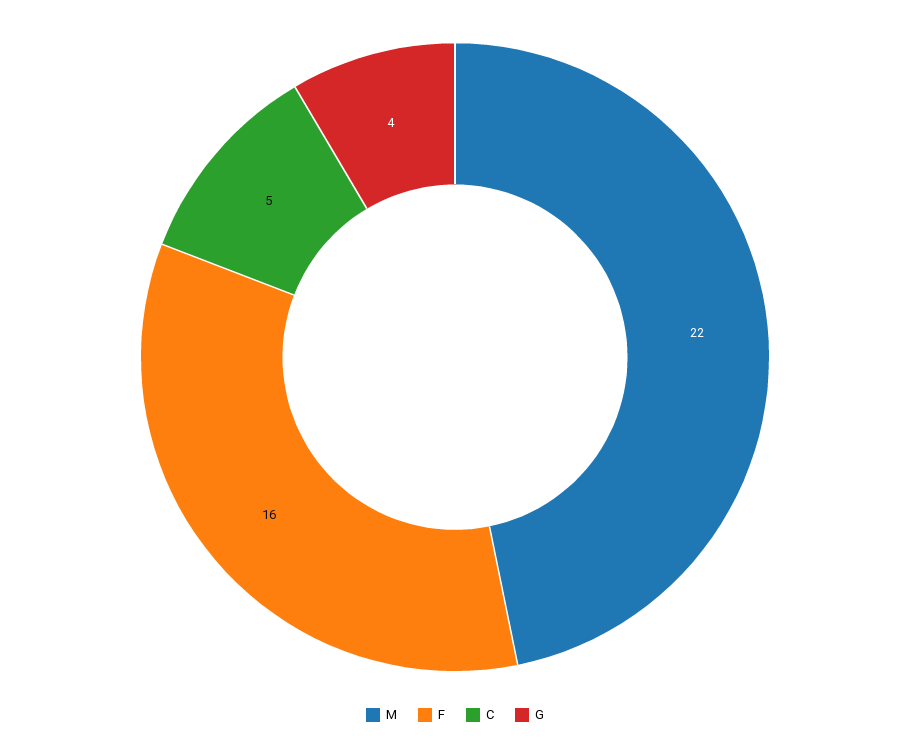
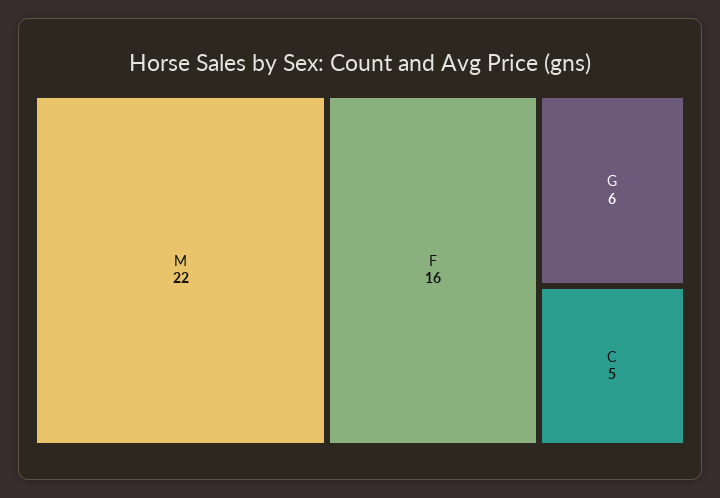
G: 4 -> 6

